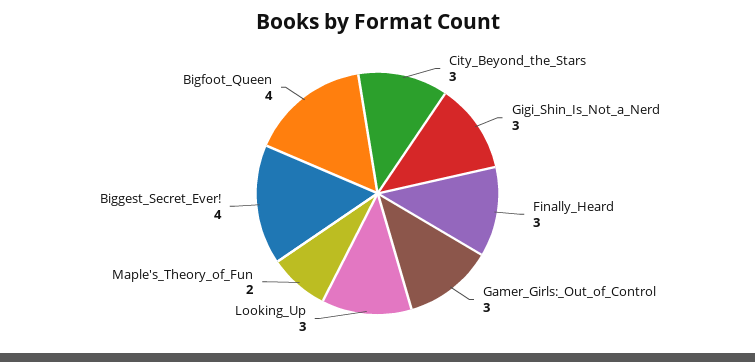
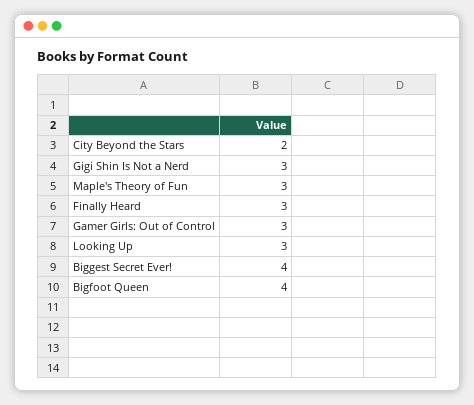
City_Beyond_the_Stars: 3 -> 2
Maple's_Theory_of_Fun: 2 -> 3

